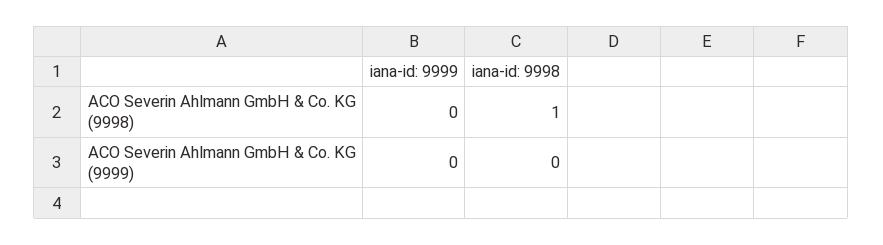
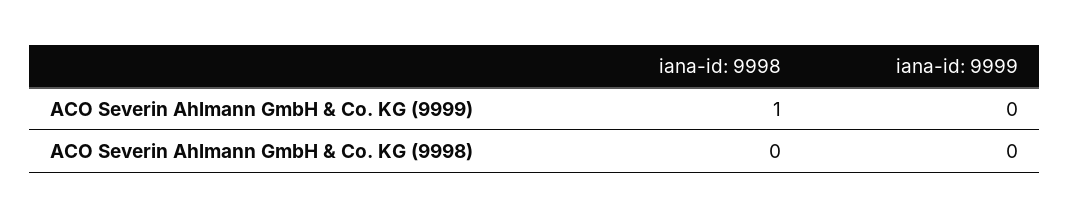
iana-id: 9998, ACO Severin Ahlmann GmbH & Co. KG (9998): 1 -> 0
iana-id: 9998, ACO Severin Ahlmann GmbH & Co. KG (9999): 0 -> 1

